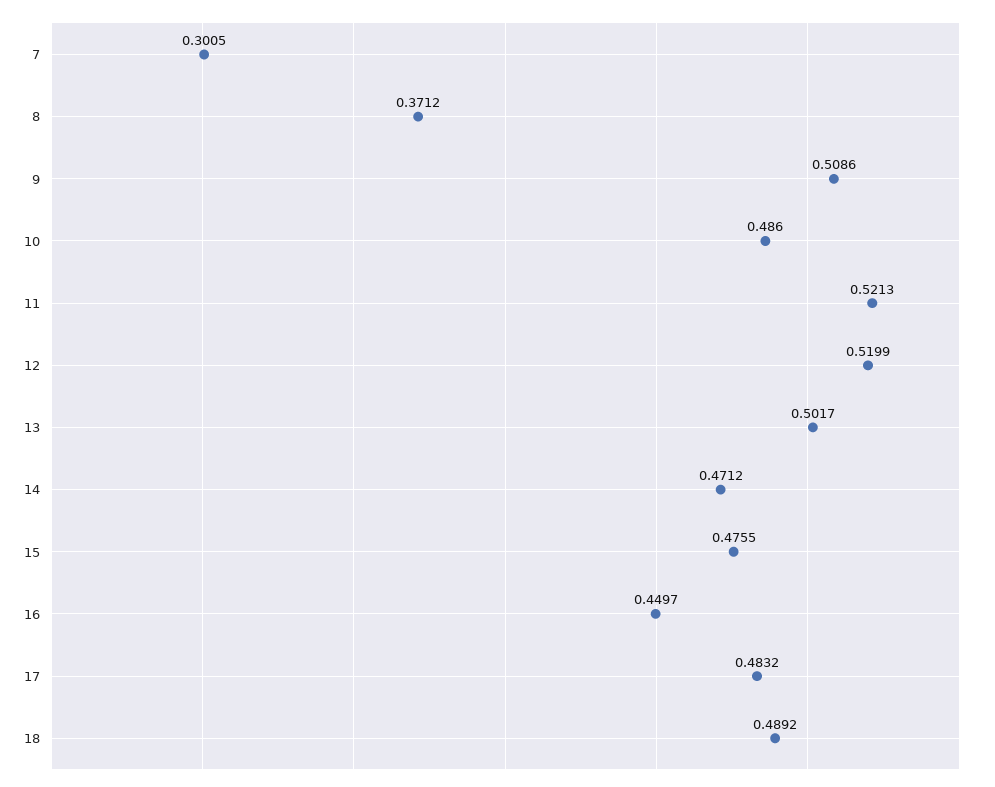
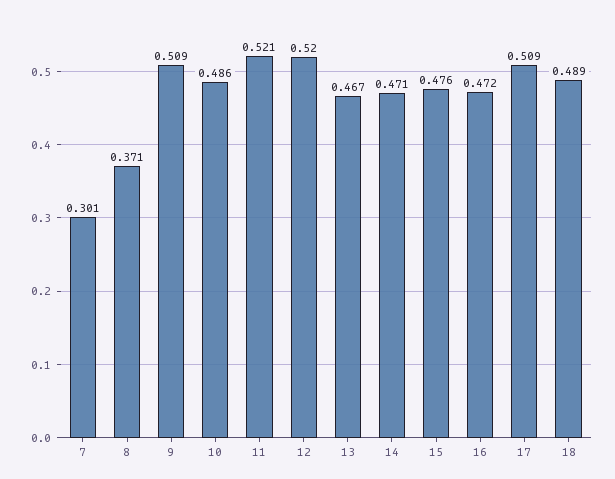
13: 0.5017 -> 0.467
16: 0.4497 -> 0.472
17: 0.4832 -> 0.509

